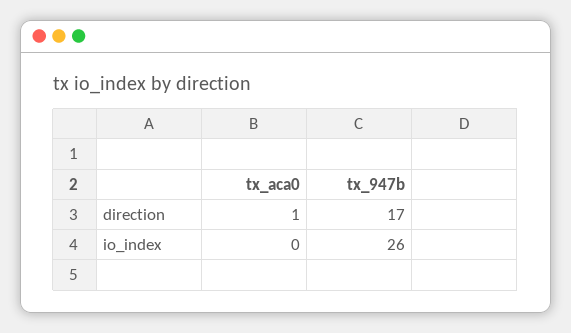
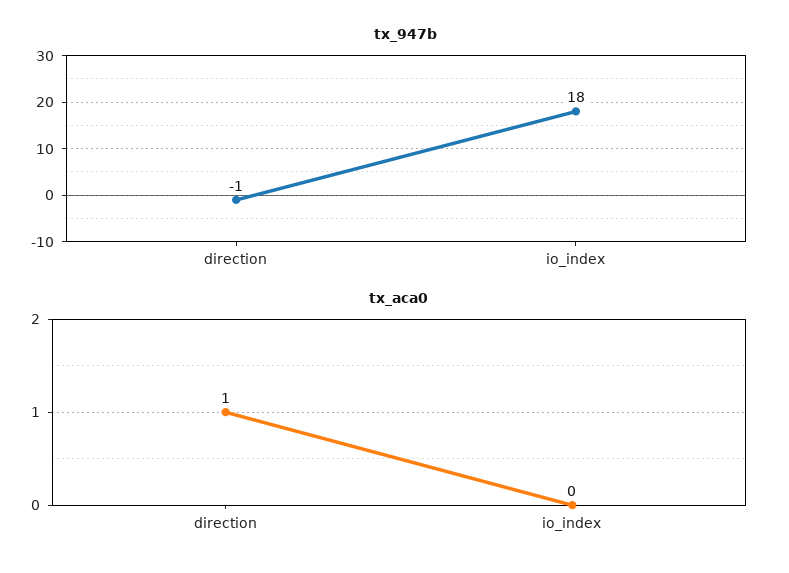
tx_947b, direction: 17 -> -1
tx_947b, io_index: 26 -> 18

